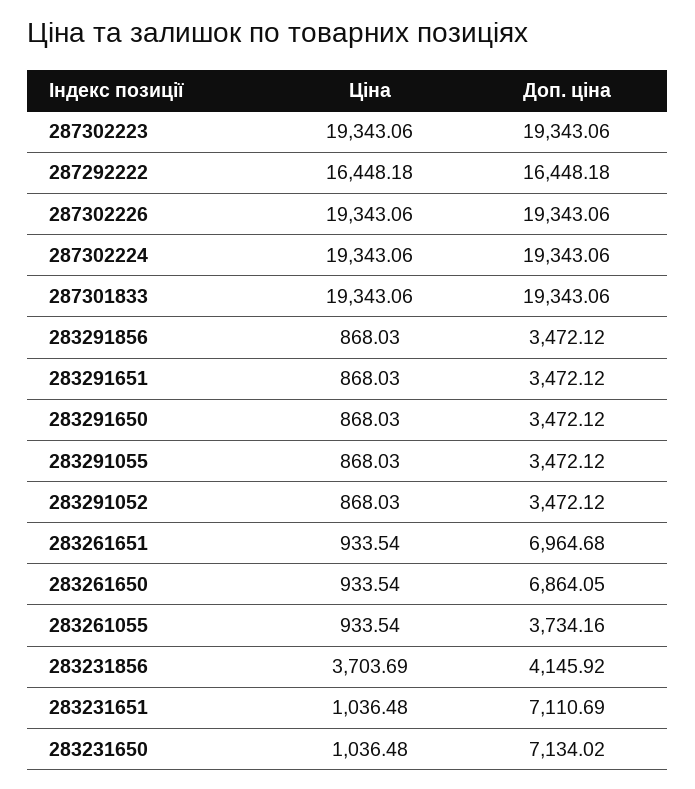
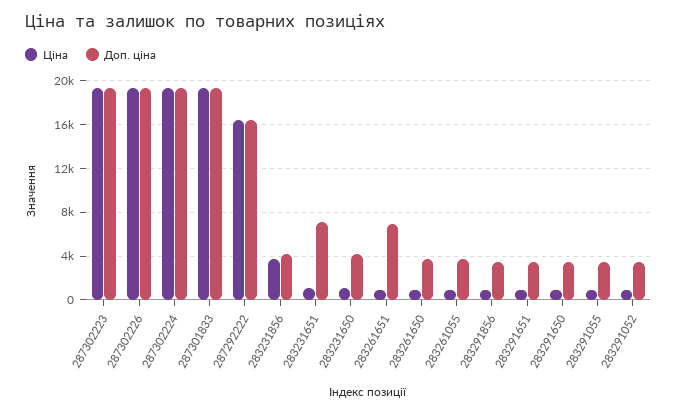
Доп. ціна, 283261650: 6864.05 -> 4000
Доп. ціна, 283231650: 7134.02 -> 4000

